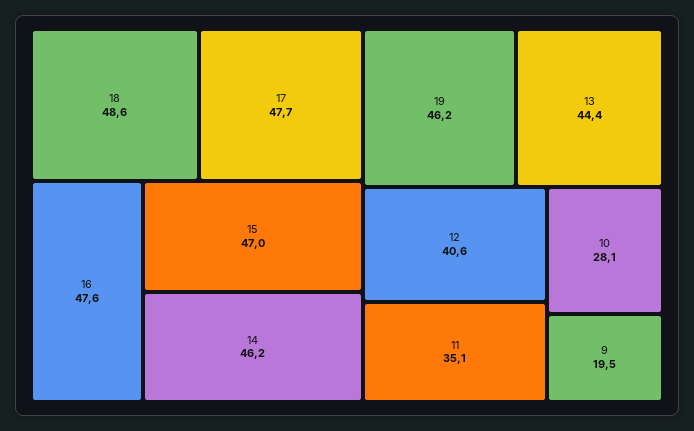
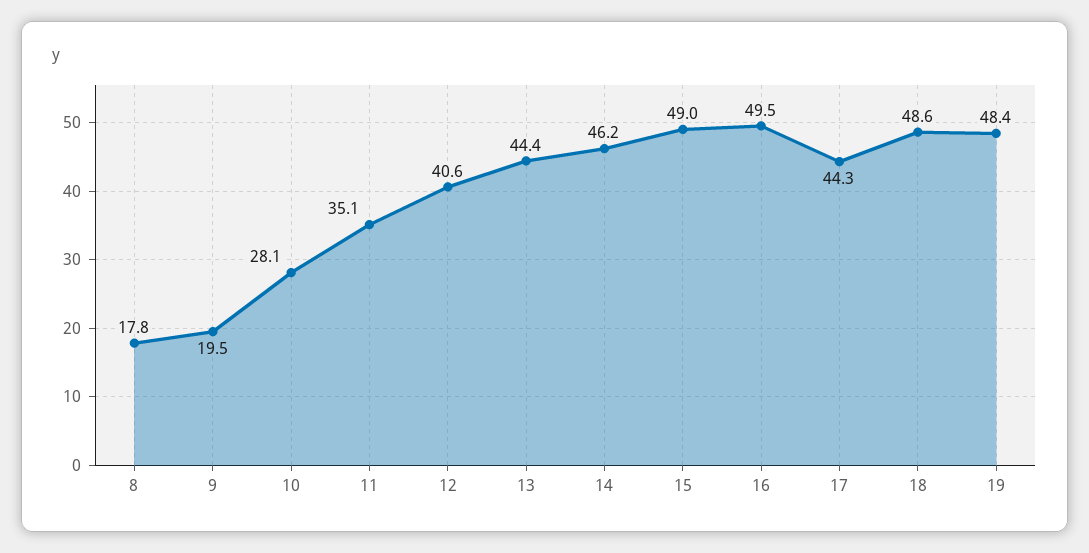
17: 47.7 -> 44.3
16: 47.6 -> 49.5
15: 47 -> 49
19: 46.2 -> 48.4
8: none -> 17.8

